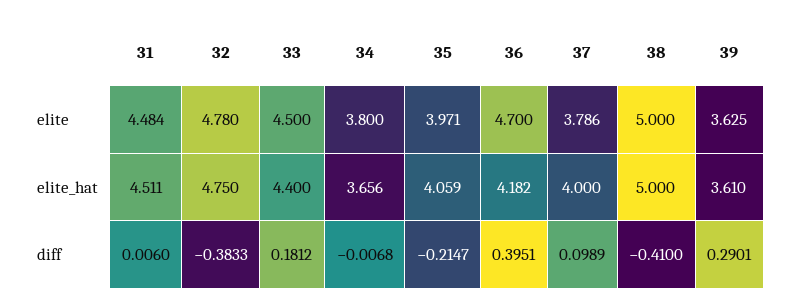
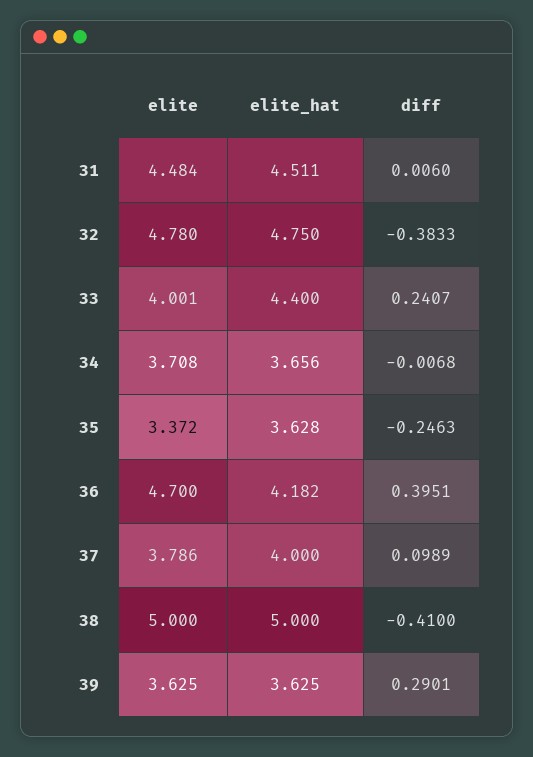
33, elite: 4.5 -> 4.001
34, elite: 3.8 -> 3.708
35, elite: 3.971 -> 3.372
35, elite_hat: 4.059 -> 3.628
39, elite_hat: 3.61 -> 3.625
33, diff: 0.1812 -> 0.2407
35, diff: -0.2147 -> -0.2463

